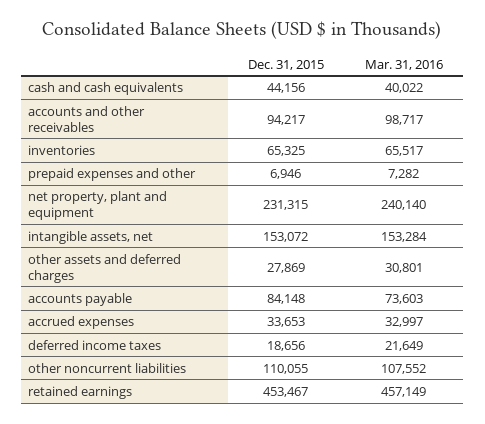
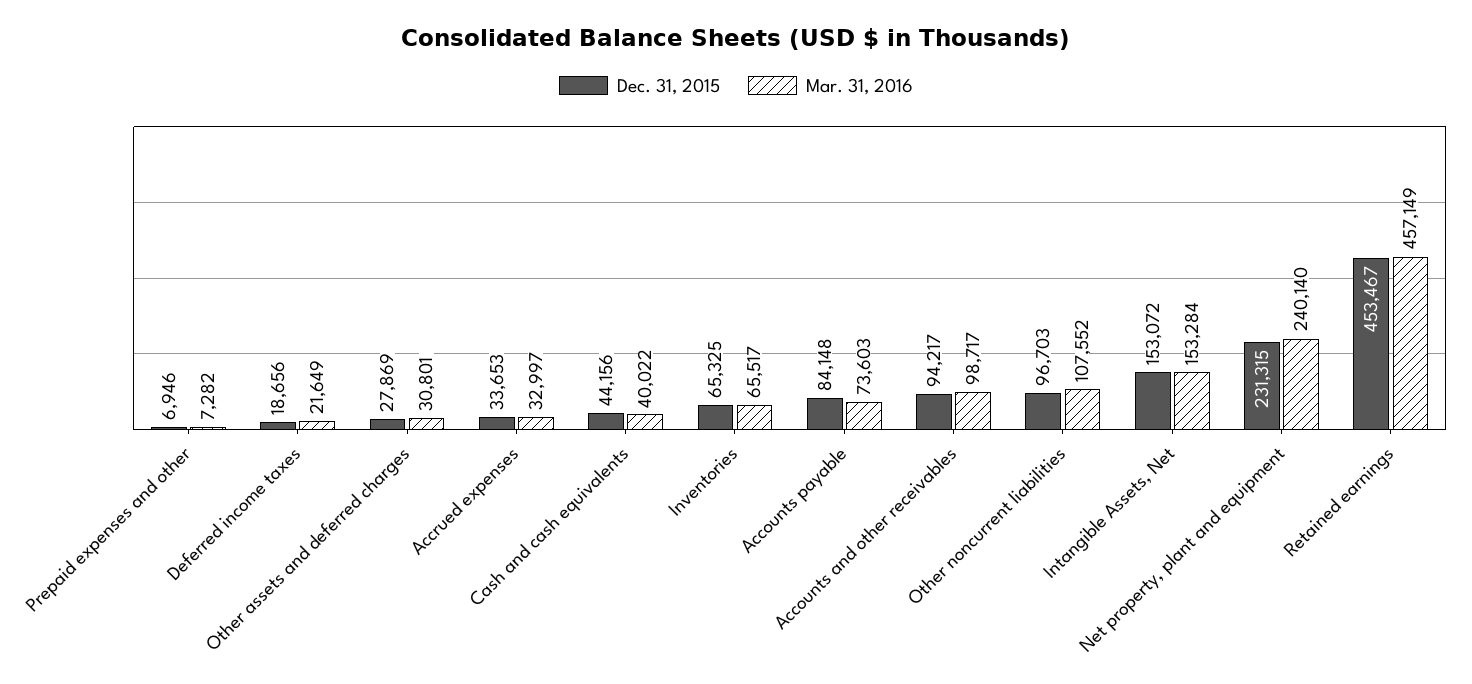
Dec. 31, 2015, other noncurrent liabilities: 110055 -> 96703

